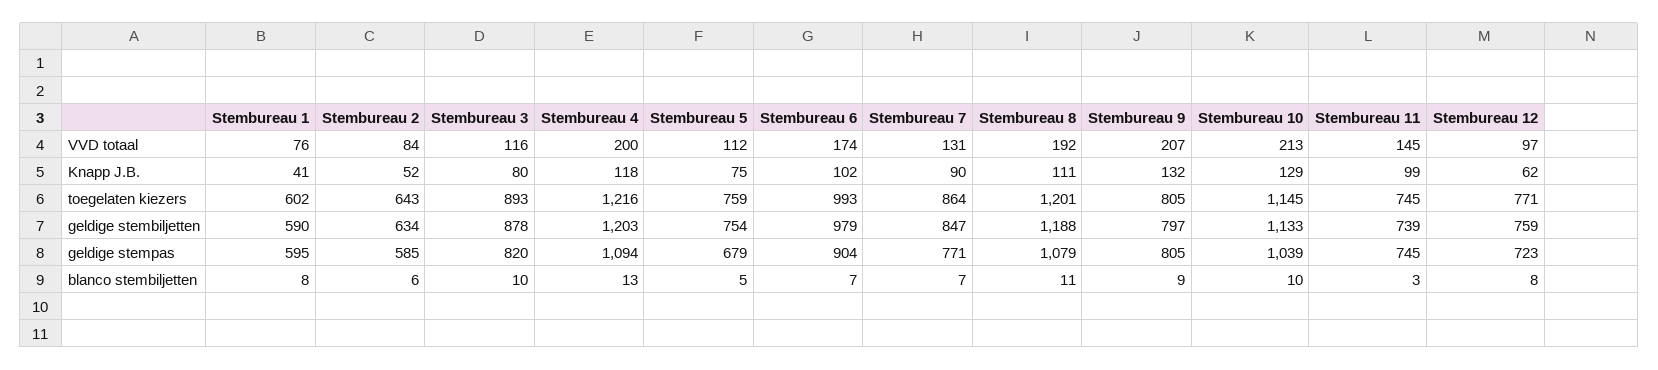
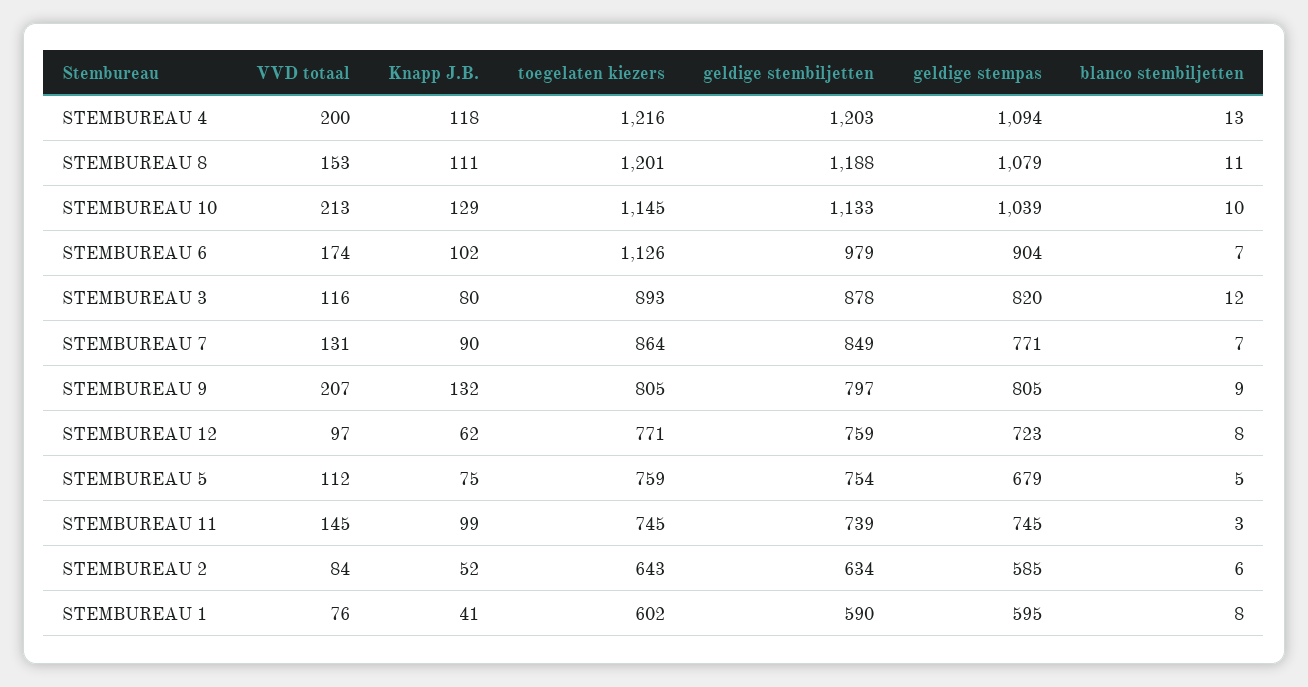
Stembureau 8, VVD totaal: 192 -> 153
Stembureau 6, toegelaten kiezers: 993 -> 1126
Stembureau 7, geldige stembiljetten: 847 -> 849
Stembureau 3, blanco stembiljetten: 10 -> 12

